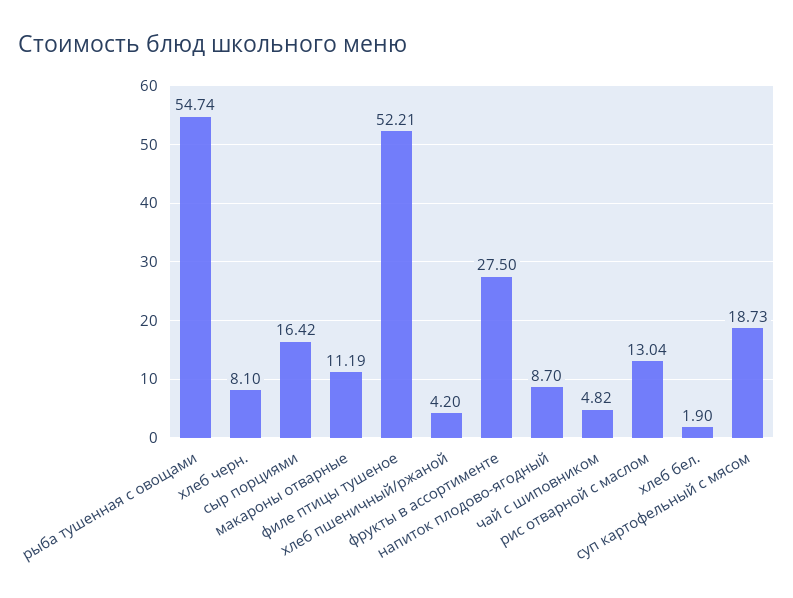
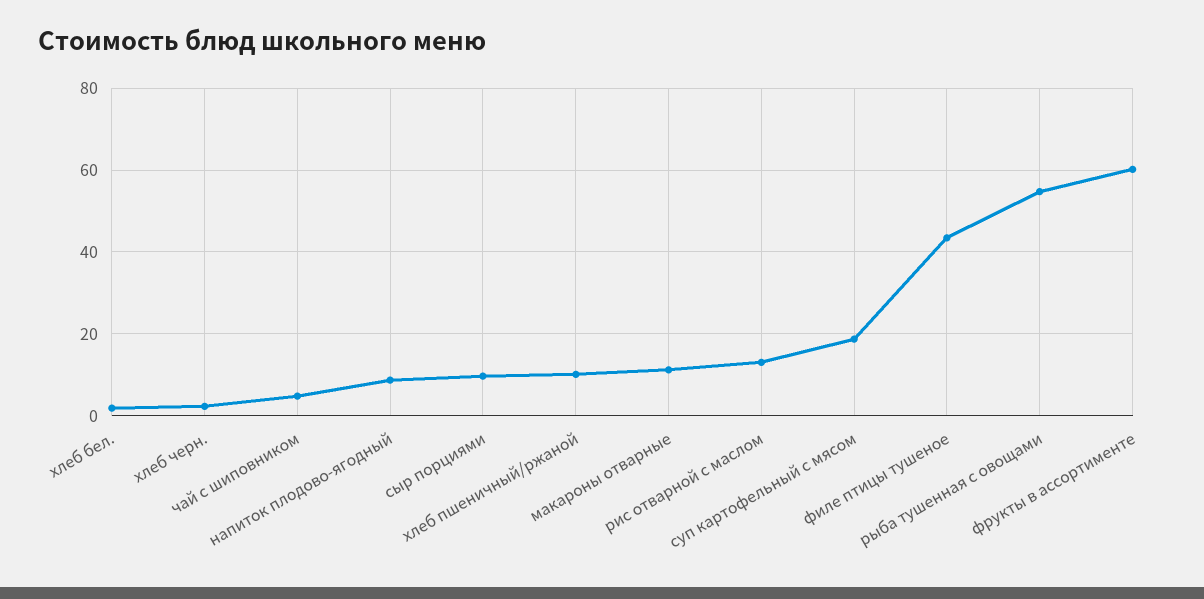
хлеб черн.: 8.1 -> 2
сыр порциями: 16.42 -> 10
филе птицы тушеное: 52.21 -> 44
хлеб пшеничный/ржаной: 4.2 -> 10
фрукты в ассортименте: 27.5 -> 60

